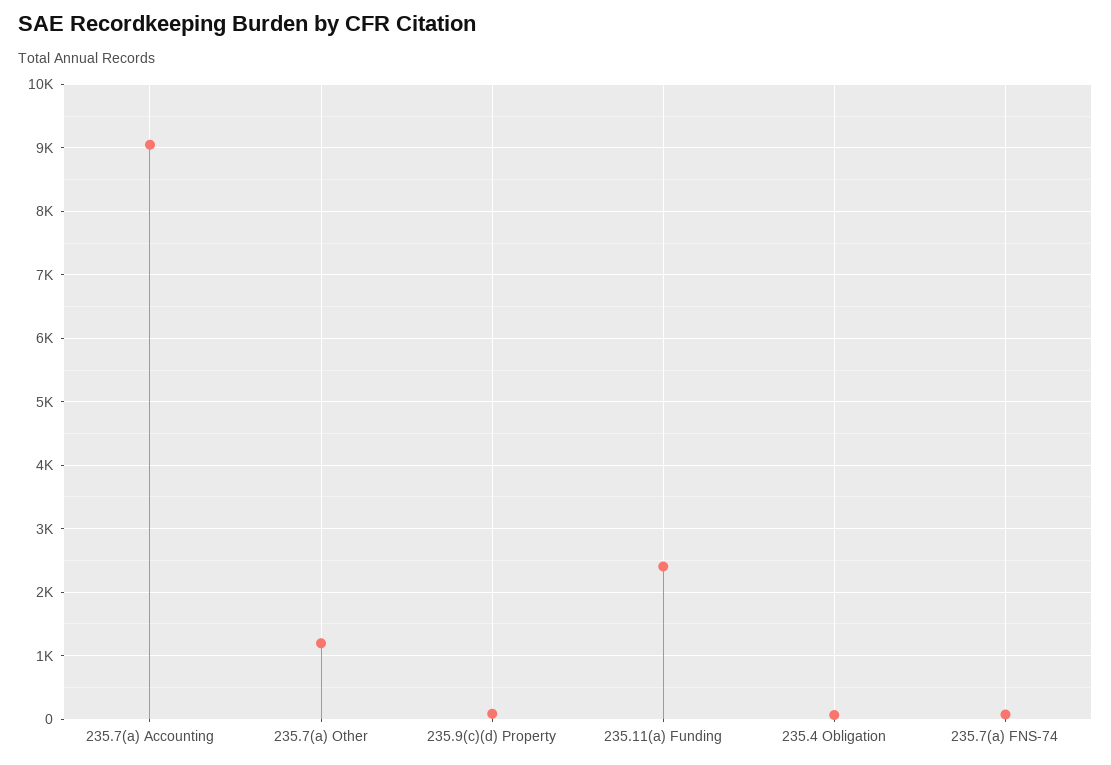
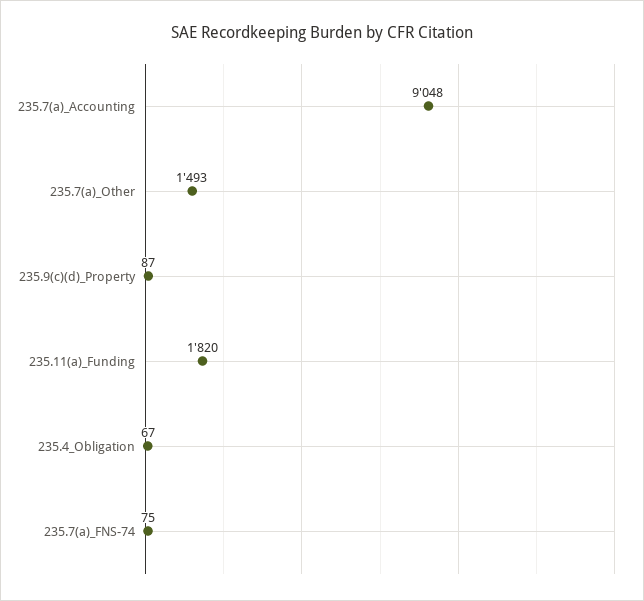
235.7(a) Other: 1200 -> 1493
235.11(a) Funding: 2400 -> 1820

